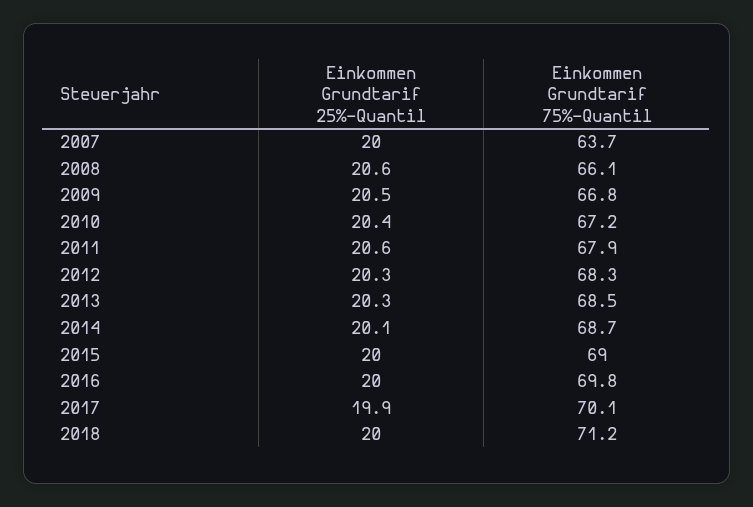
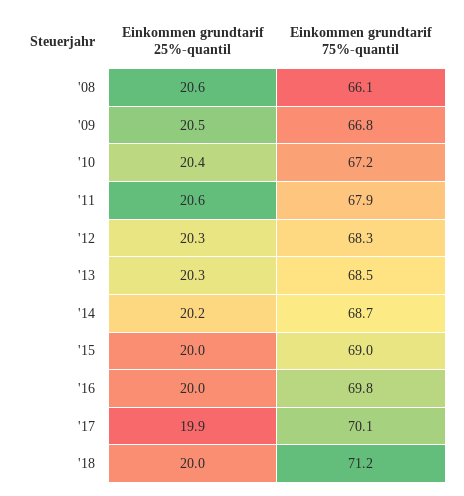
Einkommen Grundtarif 25%-Quantil, 2007: 20 -> none
Einkommen Grundtarif 75%-Quantil, 2007: 63.7 -> none
Einkommen Grundtarif 25%-Quantil, 2014: 20.1 -> 20.2

